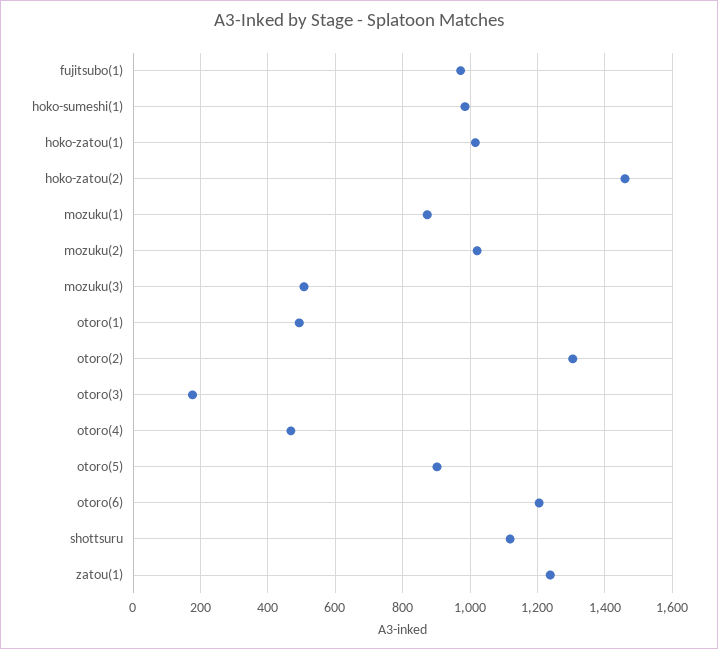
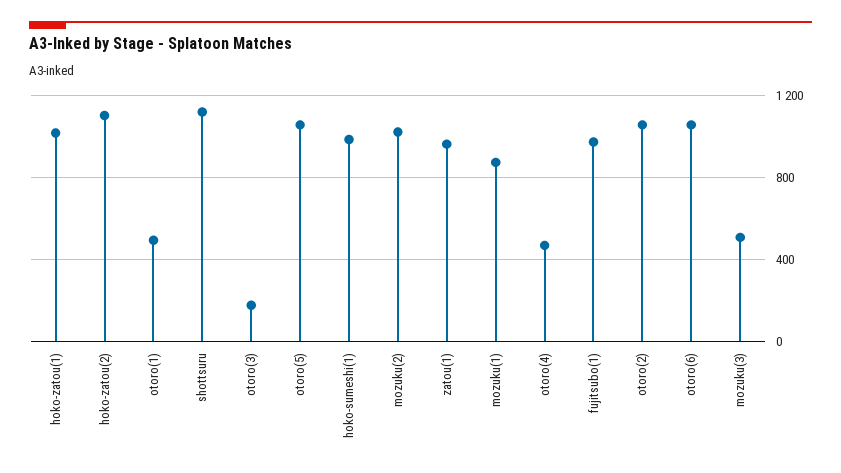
hoko-zatou(2): 1460 -> 1100
otoro(2): 1300 -> 1050
otoro(5): 900 -> 1050
otoro(6): 1200 -> 1050
zatou(1): 1240 -> 950

